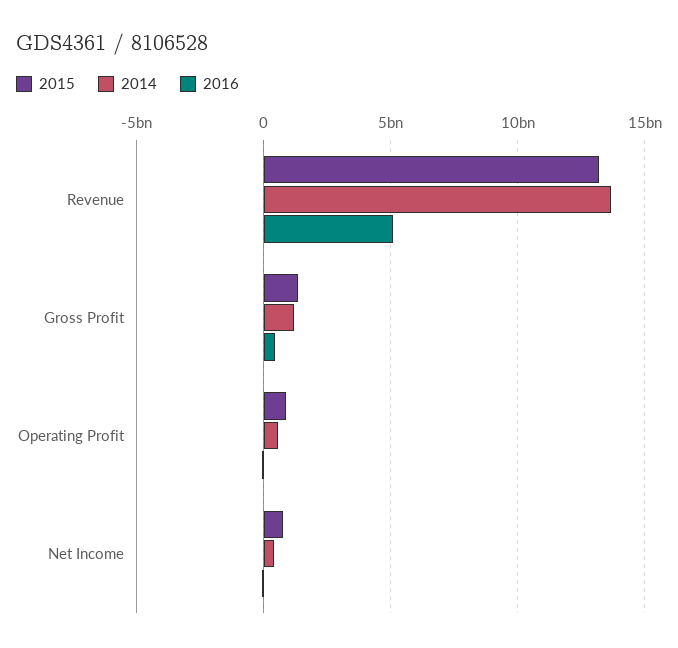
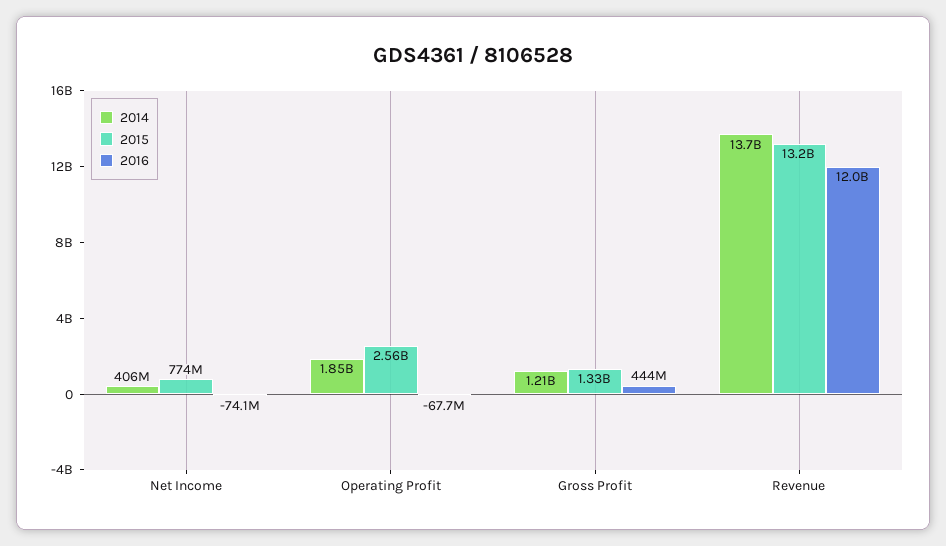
2016, Revenue: 5000000000 -> 12000000000
2015, Operating Profit: 1000000000 -> 2560000000
2014, Operating Profit: 500000000 -> 1850000000

